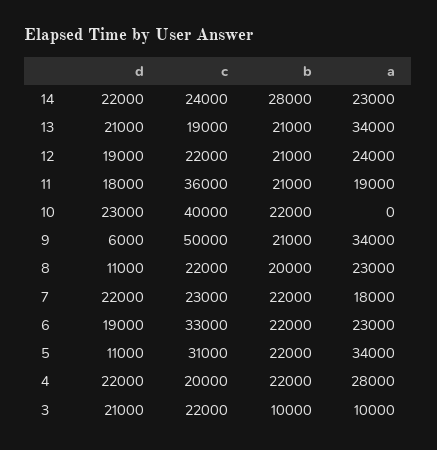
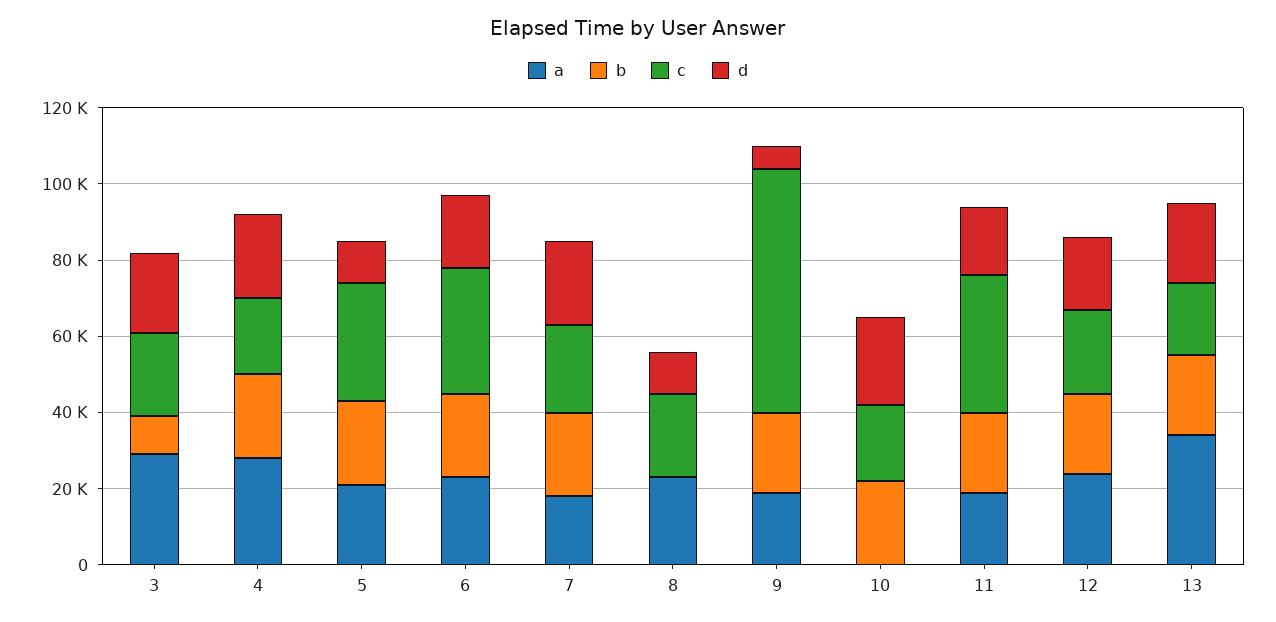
d, 14: 22000 -> none
c, 14: 24000 -> none
b, 14: 28000 -> none
a, 14: 23000 -> none
c, 10: 40000 -> 20000
c, 9: 50000 -> 65000
a, 9: 34000 -> 20000
b, 8: 20000 -> 0
a, 5: 34000 -> 20000
a, 3: 10000 -> 30000

